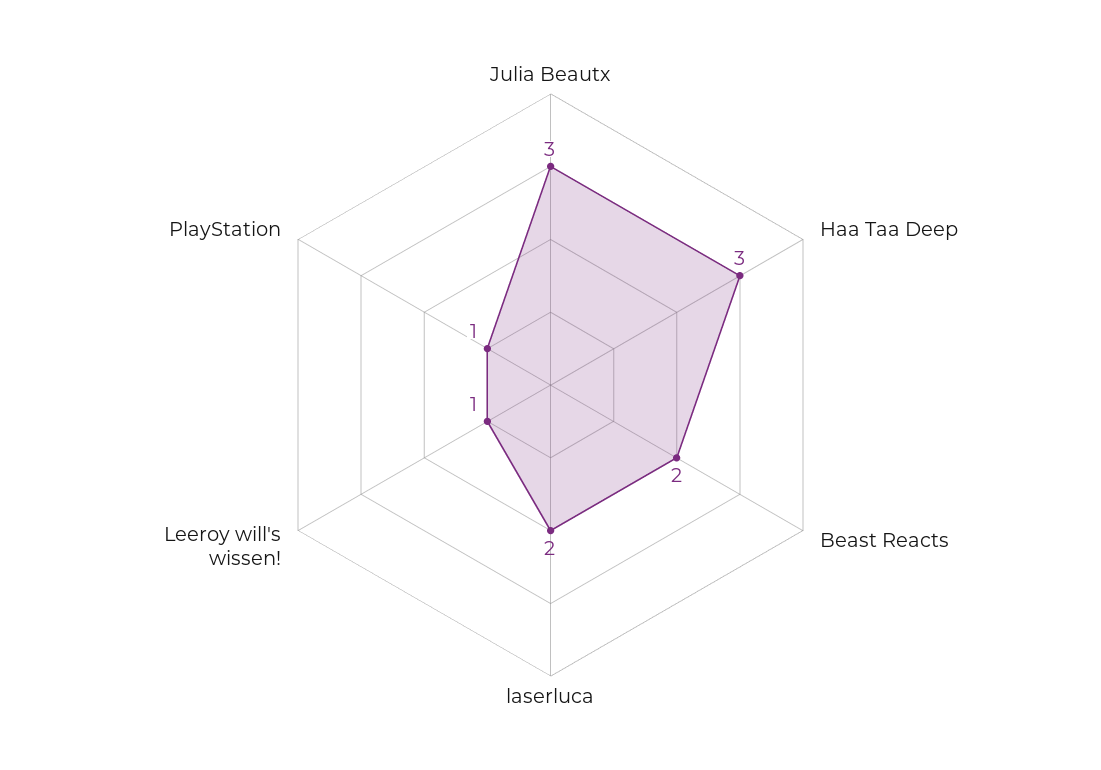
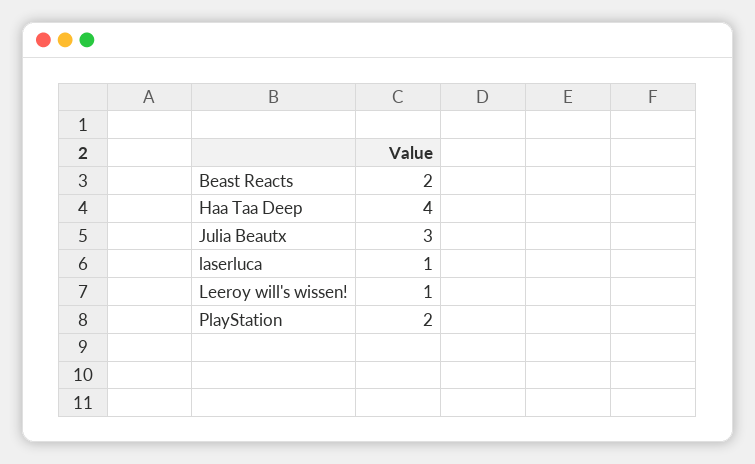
Haa Taa Deep: 3 -> 4
laserluca: 2 -> 1
PlayStation: 1 -> 2

